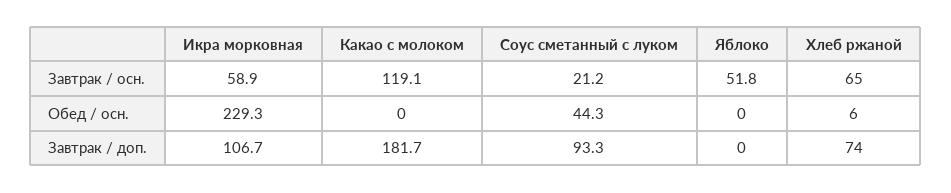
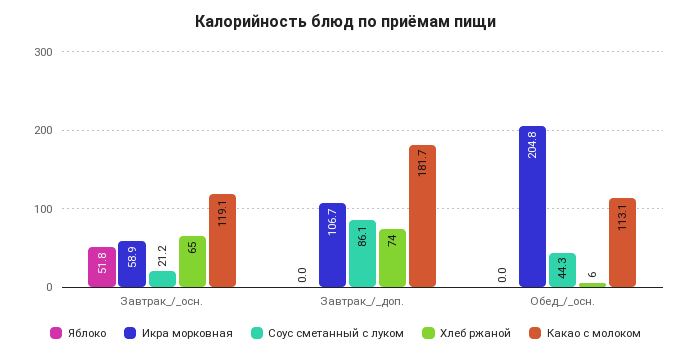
Икра морковная, Обед / осн.: 229.3 -> 204.8
Какао с молоком, Обед / осн.: 0 -> 113.1
Соус сметанный с луком, Завтрак / доп.: 93.3 -> 86.1

